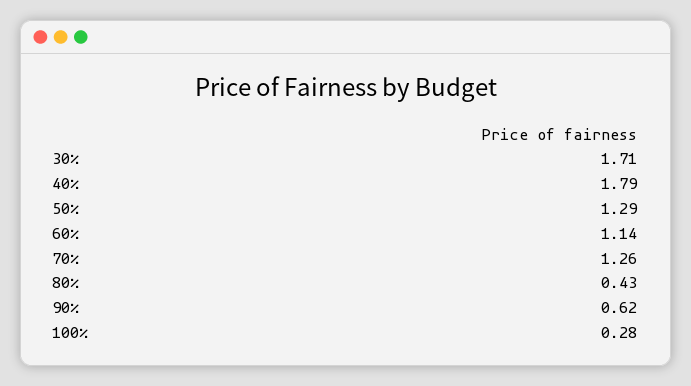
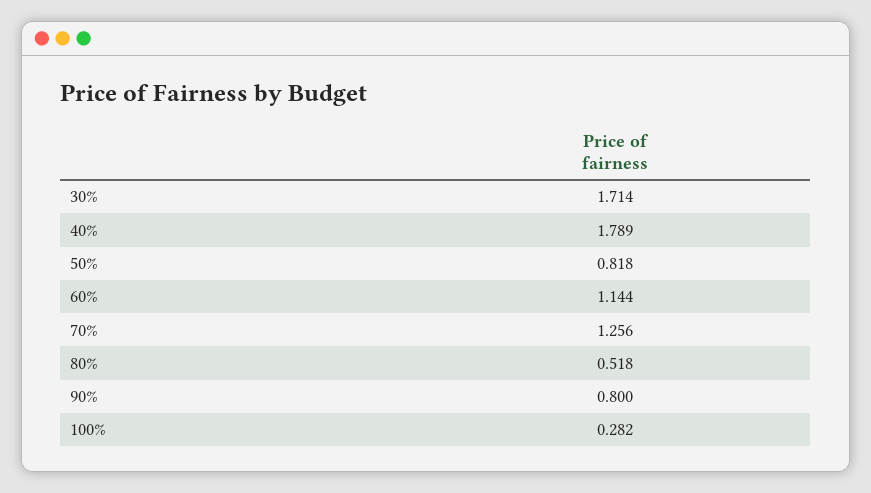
50%: 1.29 -> 0.818
80%: 0.43 -> 0.518
90%: 0.62 -> 0.8

